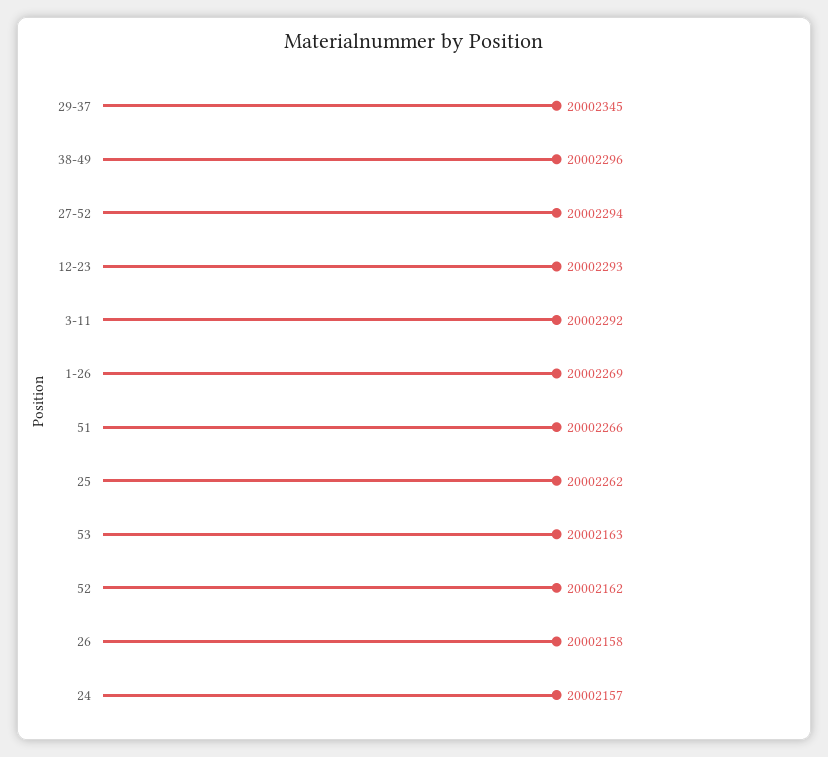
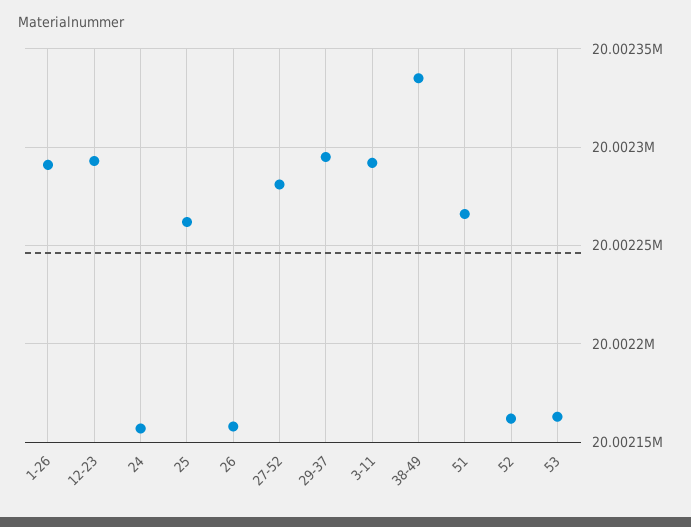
29-37: 20002345 -> 20002295
38-49: 20002296 -> 20002335
27-52: 20002294 -> 20002280
1-26: 20002269 -> 20002290

